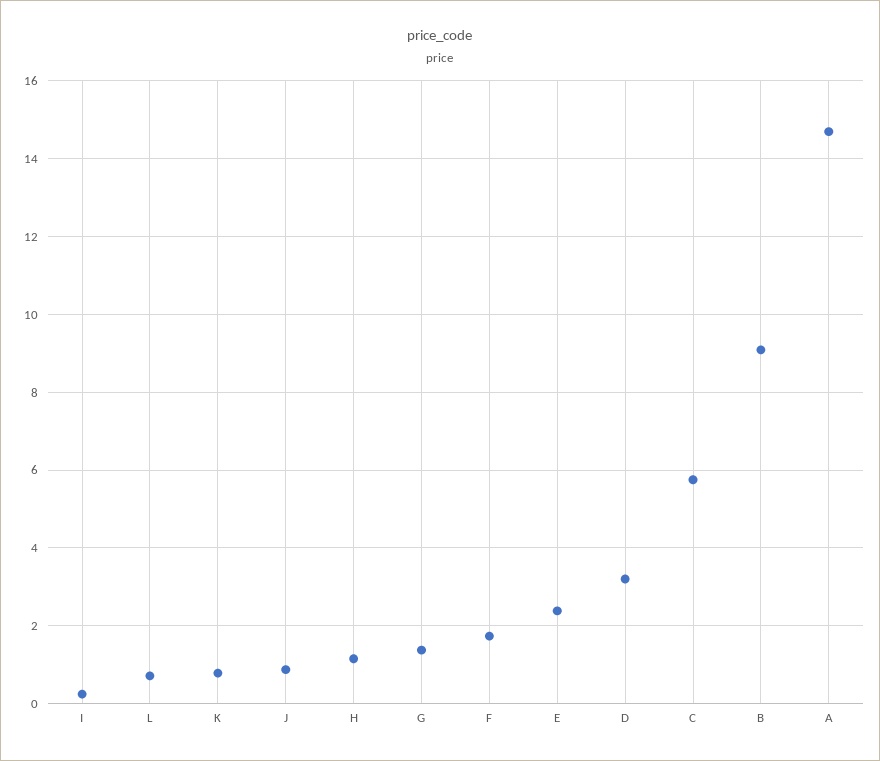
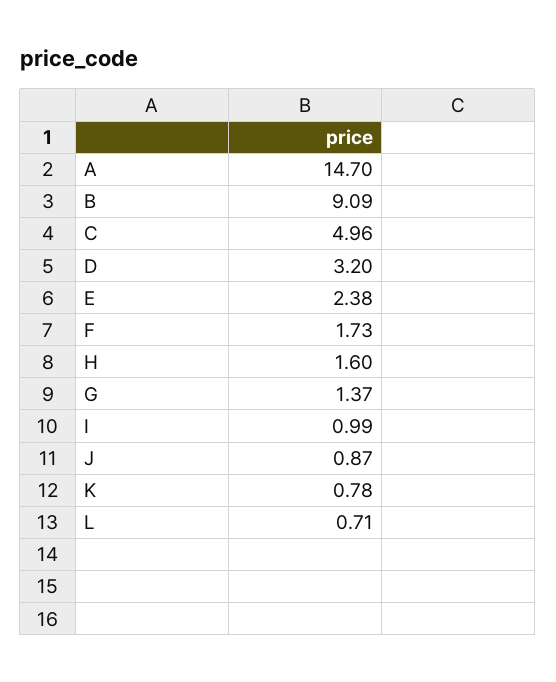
I: 0.2 -> 0.99
H: 1.2 -> 1.6
C: 5.8 -> 4.96

